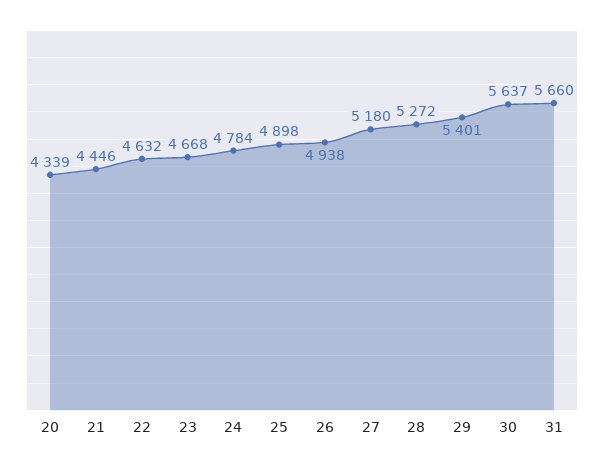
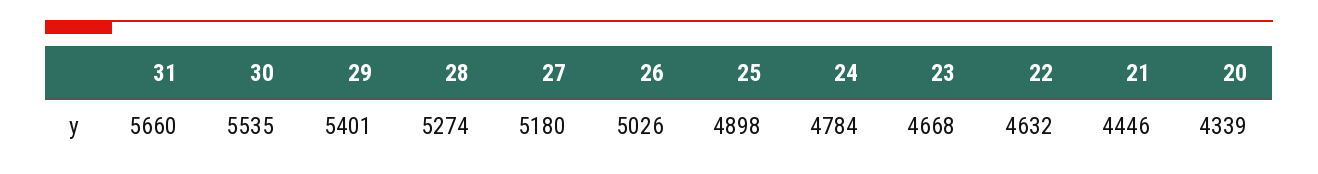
26: 4938 -> 5026
28: 5272 -> 5274
30: 5637 -> 5535

